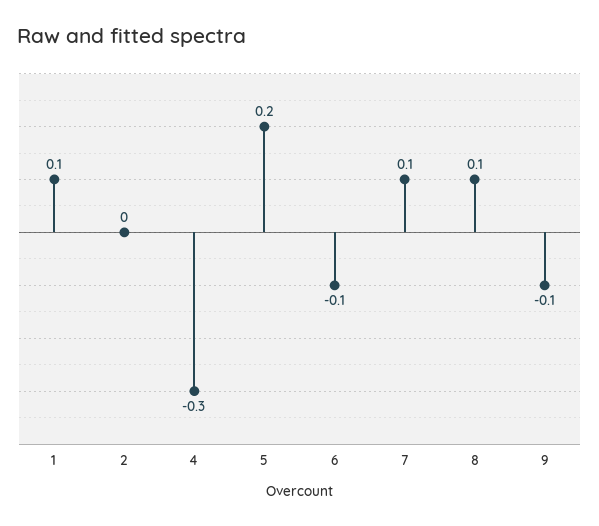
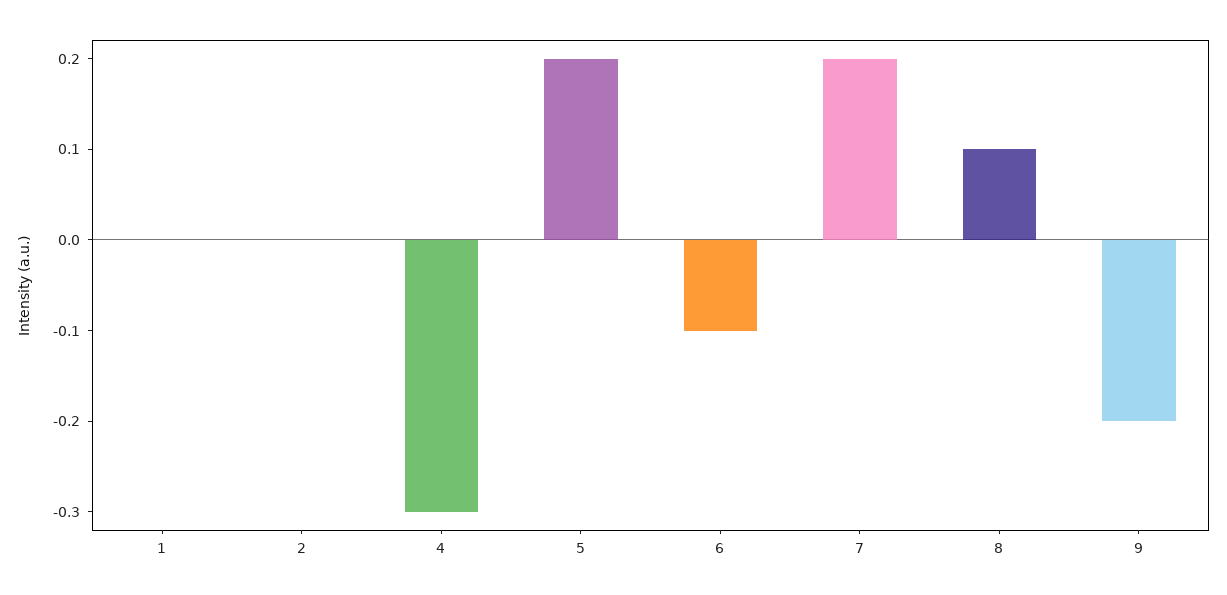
1: 0.1 -> 0
7: 0.1 -> 0.2
9: -0.1 -> -0.2

